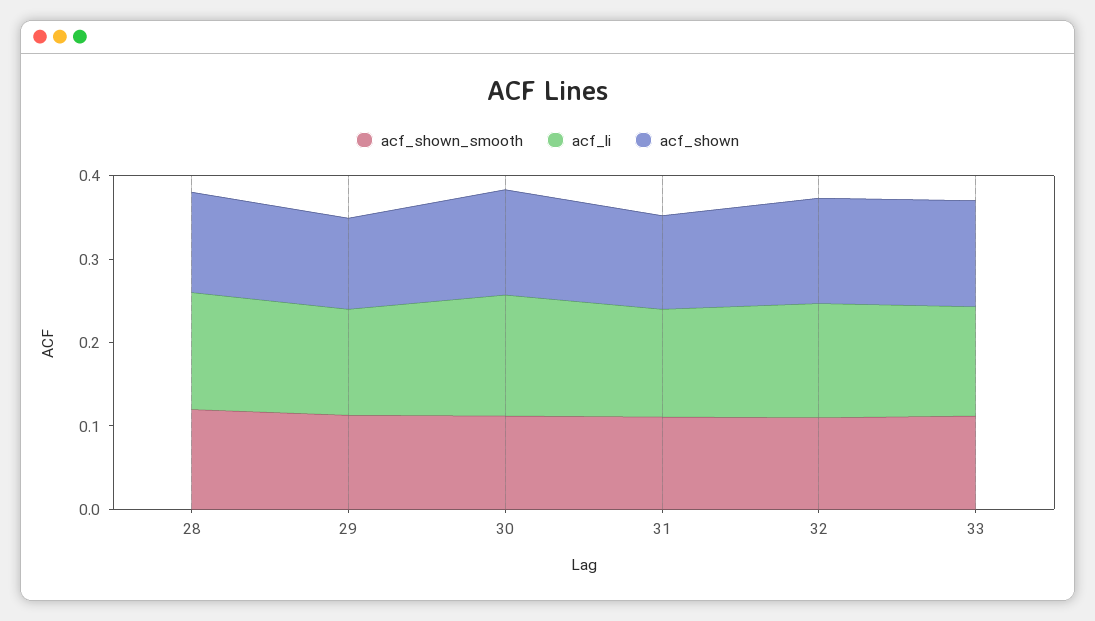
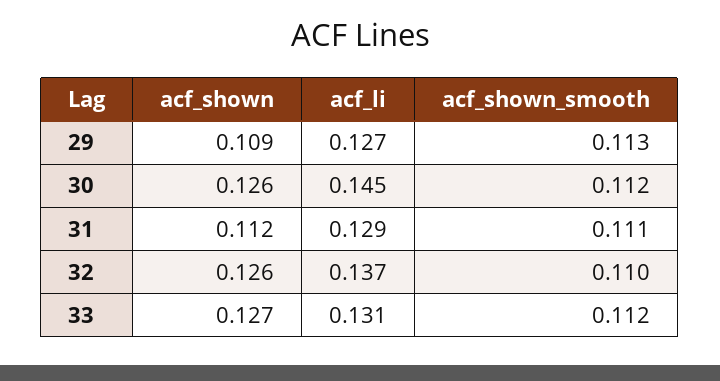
acf_shown_smooth, 28: 0.12 -> none
acf_li, 28: 0.14 -> none
acf_shown, 28: 0.12 -> none

